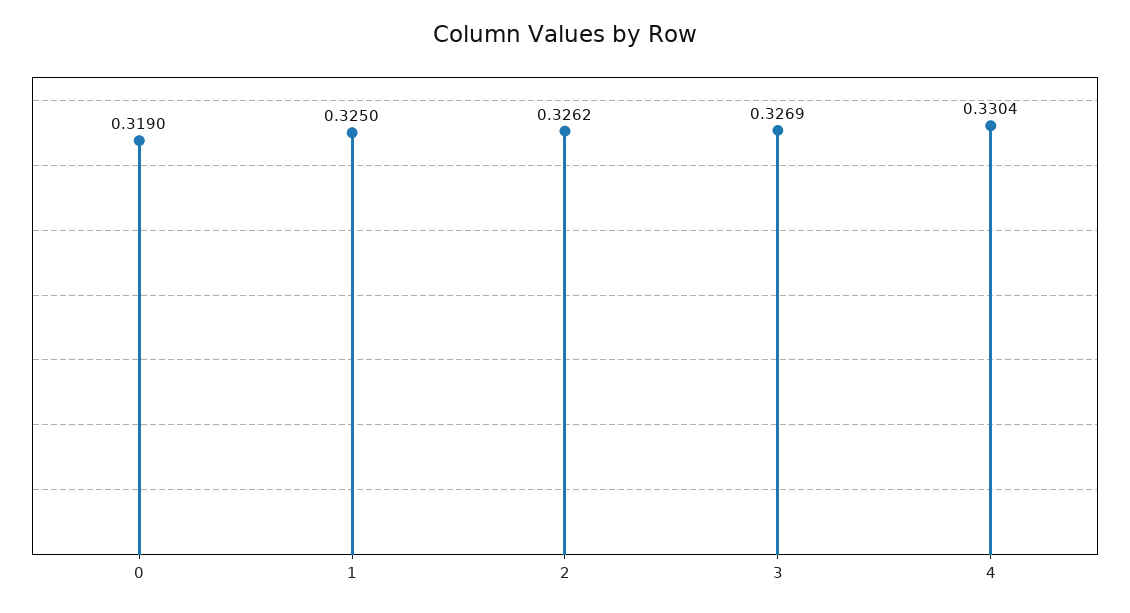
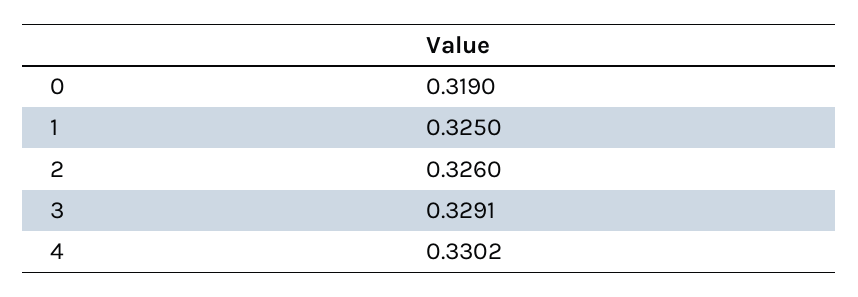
2: 0.3262 -> 0.326
3: 0.3269 -> 0.3291
4: 0.3304 -> 0.3302

